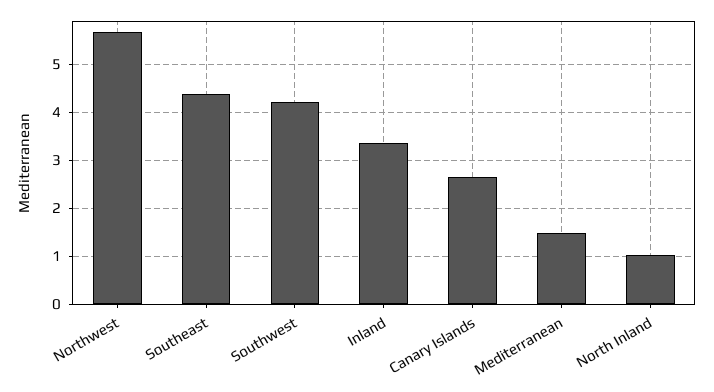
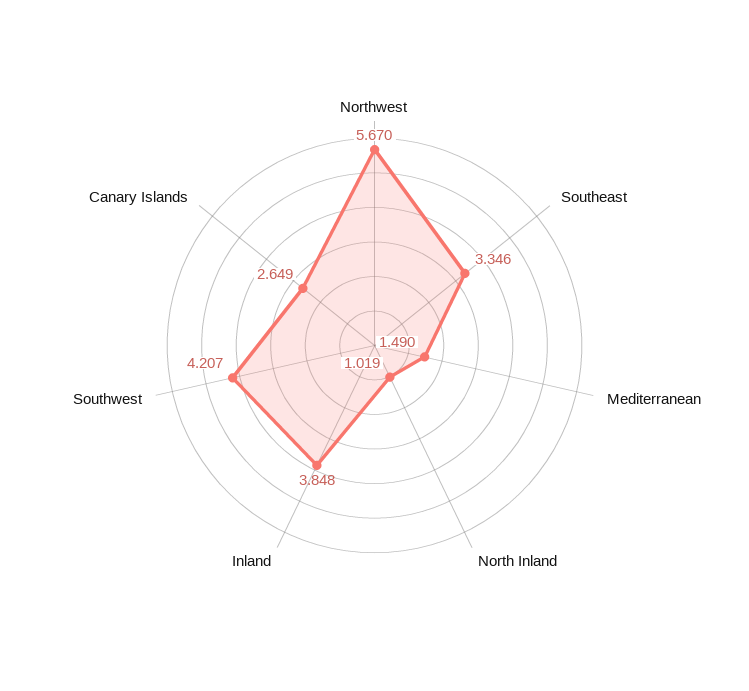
Southeast: 4.4 -> 3.346
Inland: 3.4 -> 3.848

